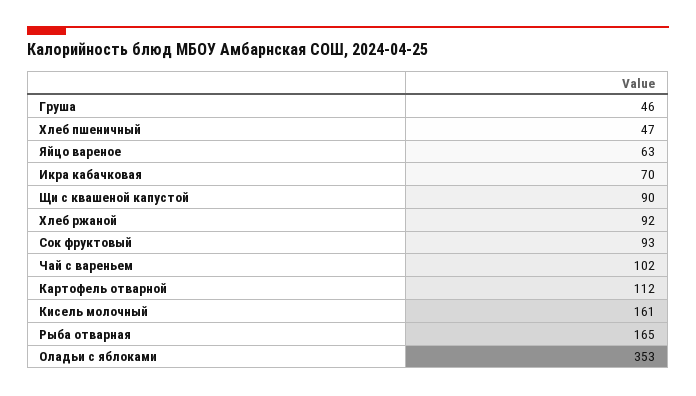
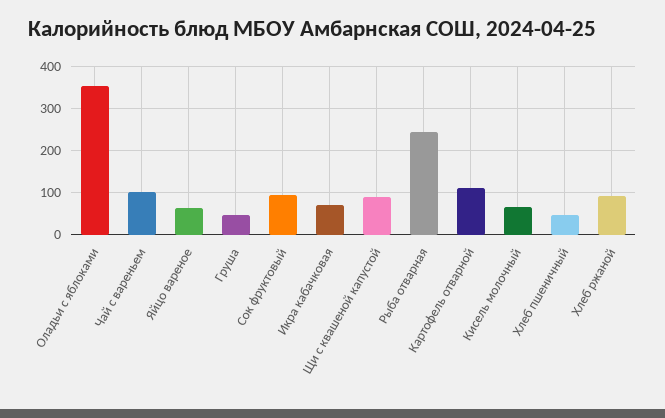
Кисель молочный: 161 -> 60
Рыба отварная: 165 -> 240

